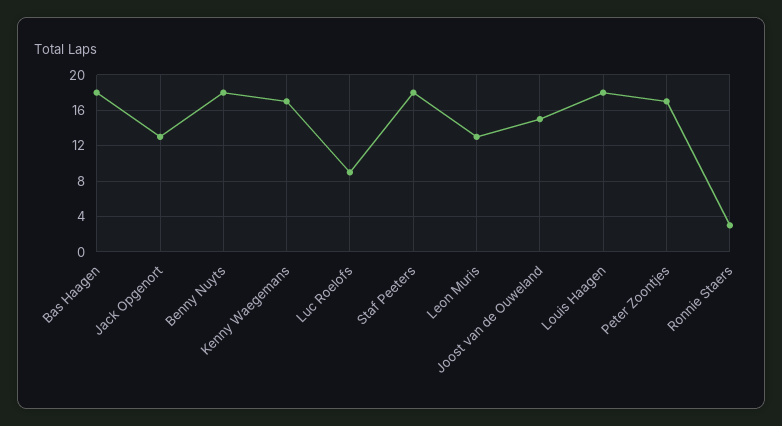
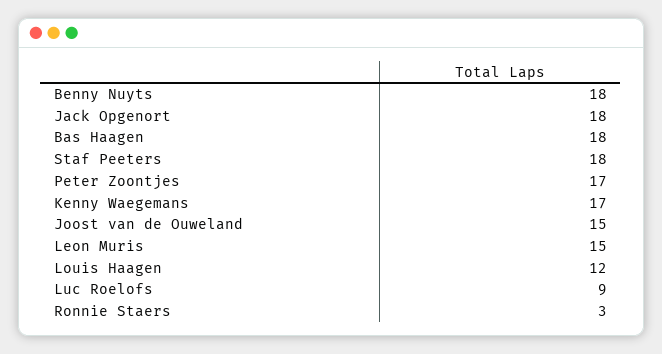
Jack Opgenort: 13 -> 18
Leon Muris: 13 -> 15
Louis Haagen: 18 -> 12

